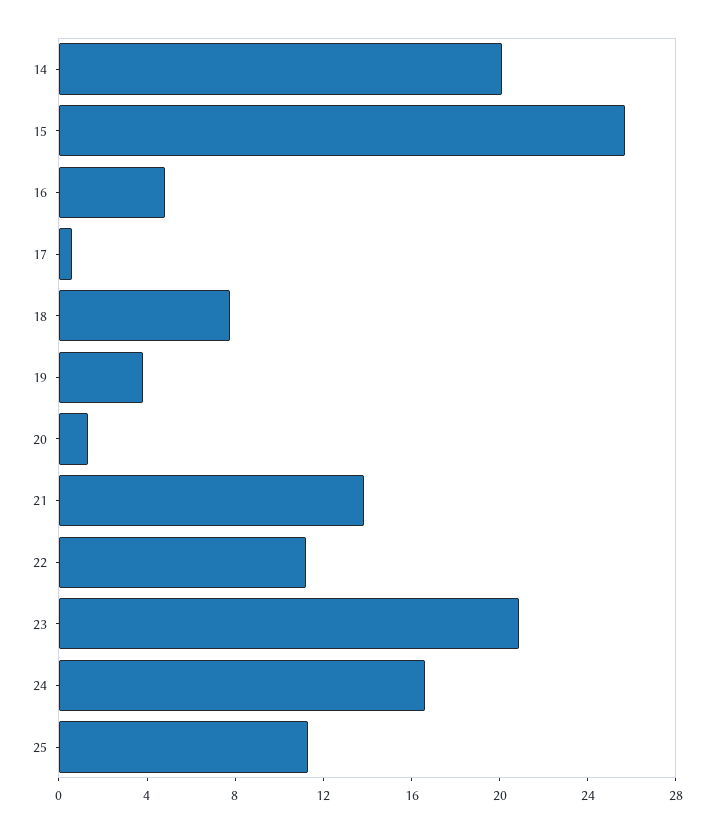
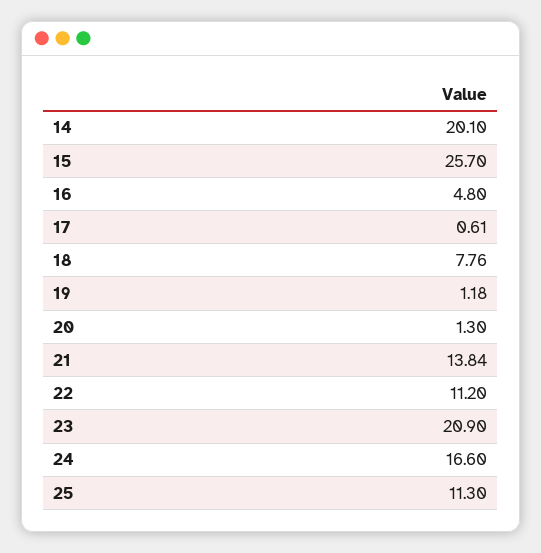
19: 4 -> 1.18

